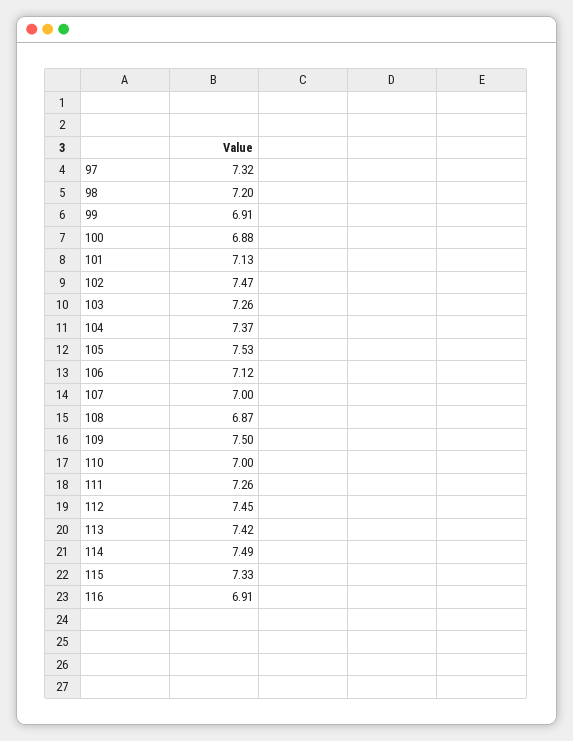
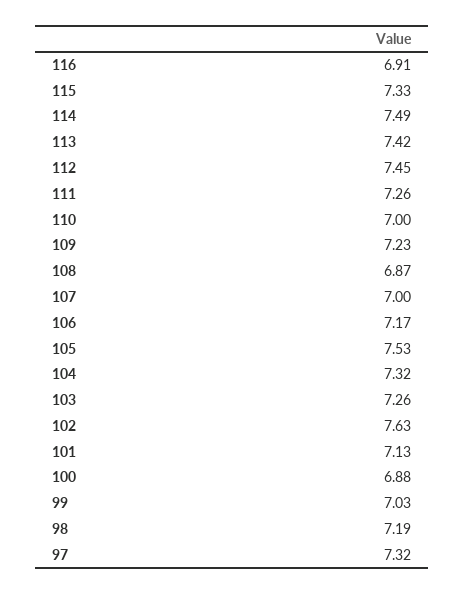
98: 7.2 -> 7.19
99: 6.91 -> 7.03
102: 7.47 -> 7.63
104: 7.37 -> 7.32
106: 7.12 -> 7.17
109: 7.5 -> 7.23

